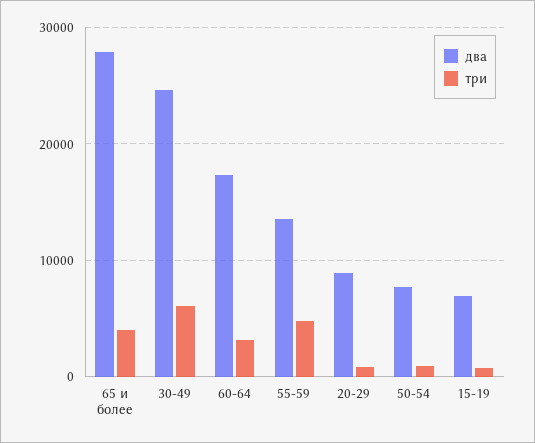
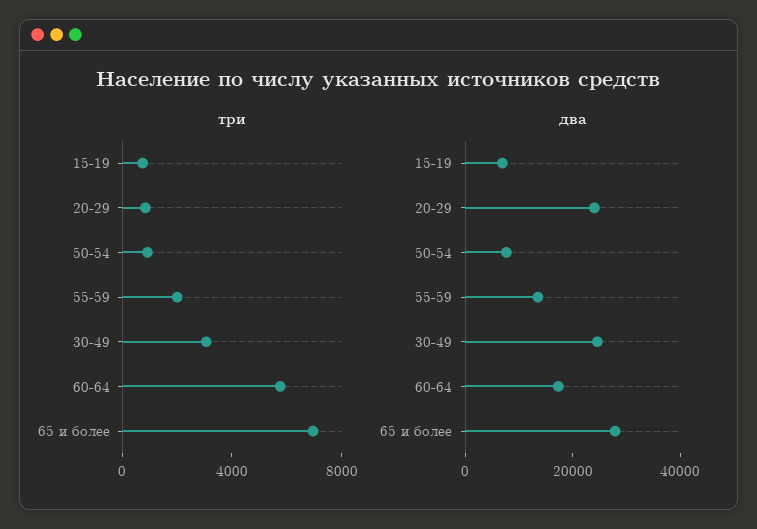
три, 65 и более: 4000 -> 7000
три, 30-49: 6000 -> 3000
три, 60-64: 3000 -> 6000
три, 55-59: 5000 -> 2000
два, 20-29: 9000 -> 25000

